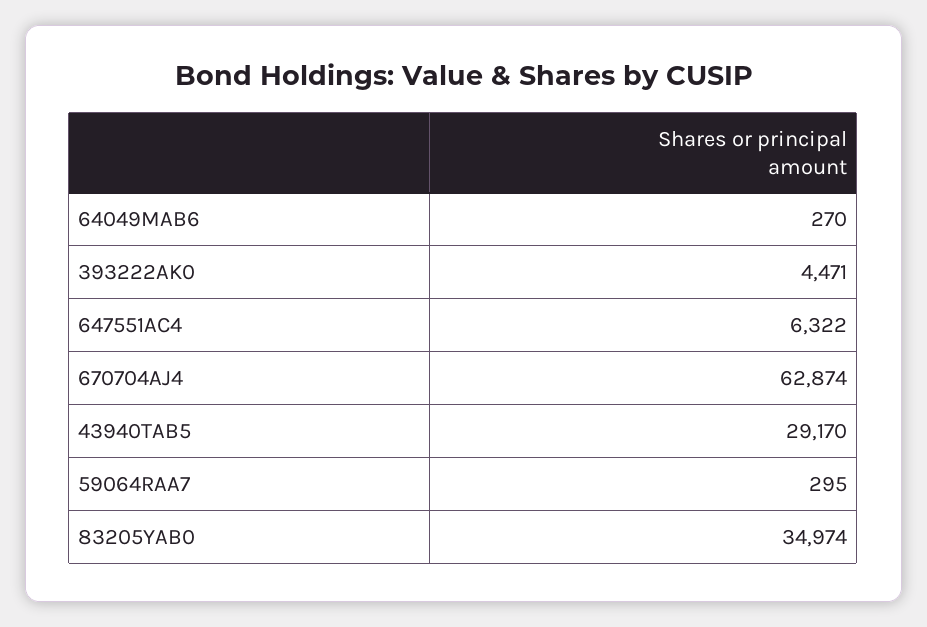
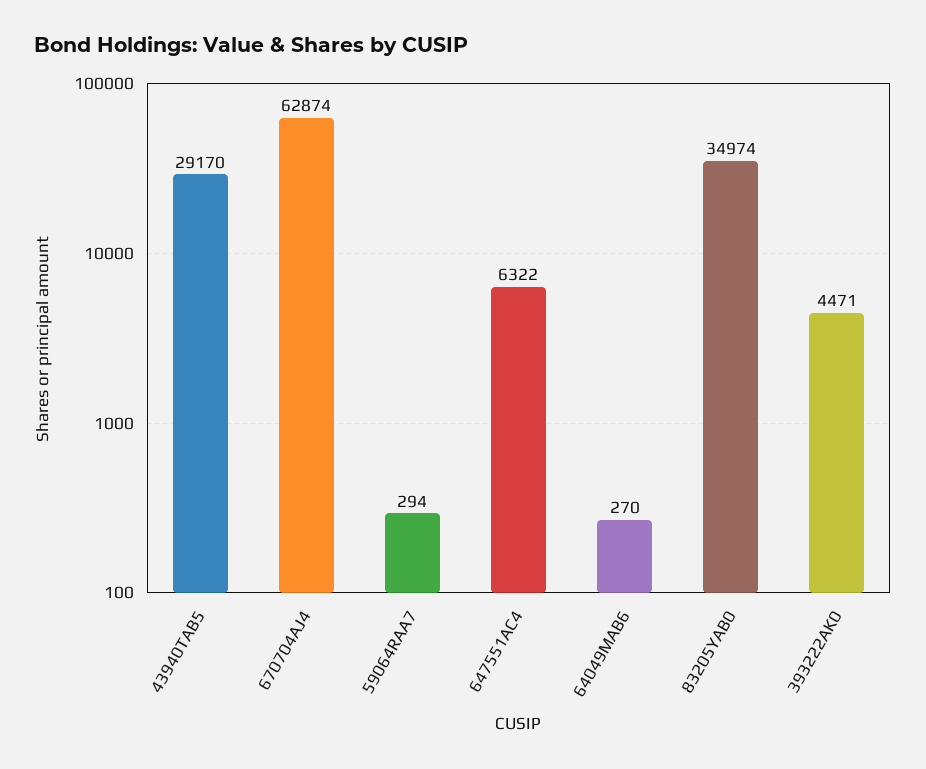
59064RAA7: 295 -> 294

